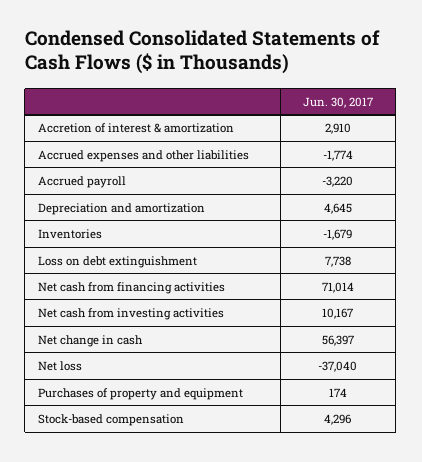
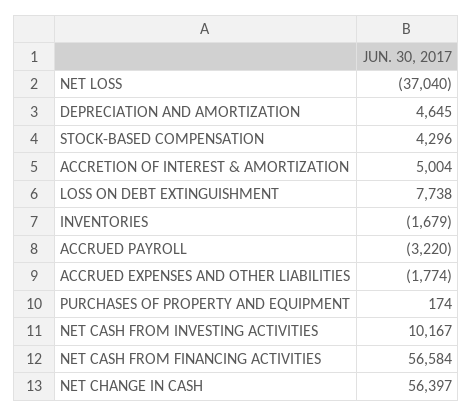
Accretion of interest & amortization: 2910 -> 5004
Net cash from financing activities: 71014 -> 56584

